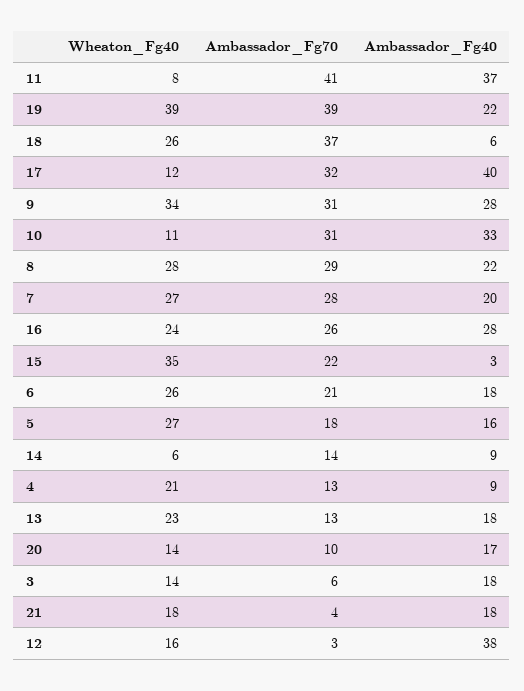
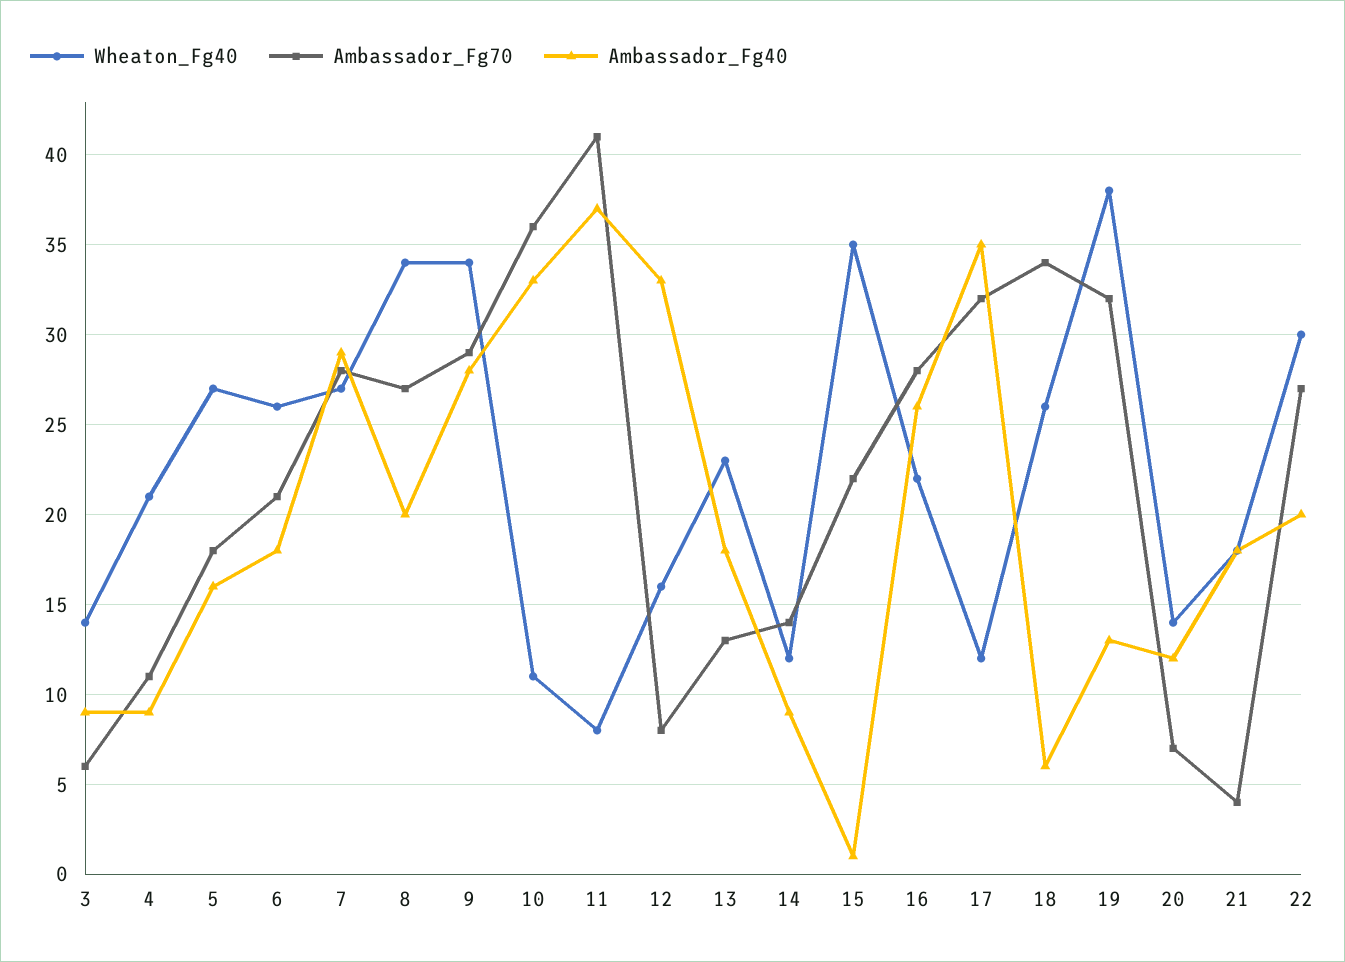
Wheaton_Fg40, 19: 39 -> 38
Ambassador_Fg70, 19: 39 -> 32
Ambassador_Fg40, 19: 22 -> 13
Ambassador_Fg70, 18: 37 -> 34
Ambassador_Fg40, 17: 40 -> 35
Ambassador_Fg70, 9: 31 -> 29
Ambassador_Fg70, 10: 31 -> 36
Wheaton_Fg40, 8: 28 -> 34
Ambassador_Fg70, 8: 29 -> 27
Ambassador_Fg40, 8: 22 -> 20
Ambassador_Fg40, 7: 20 -> 29
Wheaton_Fg40, 16: 24 -> 22
Ambassador_Fg70, 16: 26 -> 28
Ambassador_Fg40, 16: 28 -> 26
Ambassador_Fg40, 15: 3 -> 1
Wheaton_Fg40, 14: 6 -> 12
Ambassador_Fg70, 4: 13 -> 11
Ambassador_Fg70, 20: 10 -> 7
Ambassador_Fg40, 20: 17 -> 12
Ambassador_Fg40, 3: 18 -> 9
Ambassador_Fg70, 12: 3 -> 8
Ambassador_Fg40, 12: 38 -> 33
Wheaton_Fg40, 22: none -> 30
Ambassador_Fg70, 22: none -> 27
Ambassador_Fg40, 22: none -> 20

